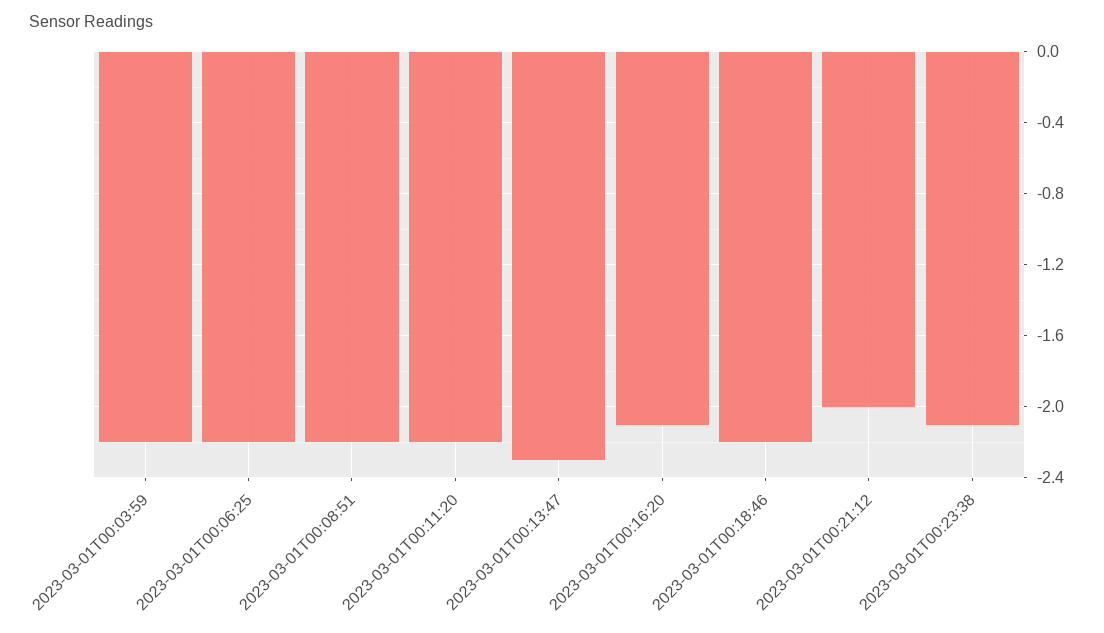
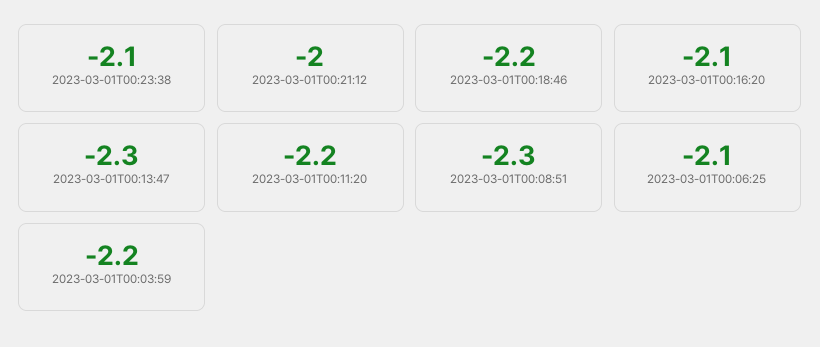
2023-03-01T00:06:25: -2.2 -> -2.1
2023-03-01T00:08:51: -2.2 -> -2.3

